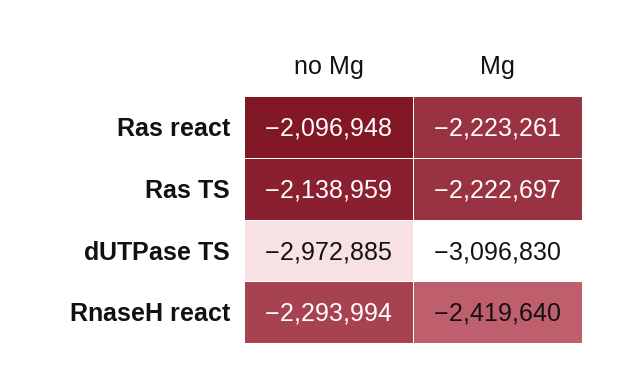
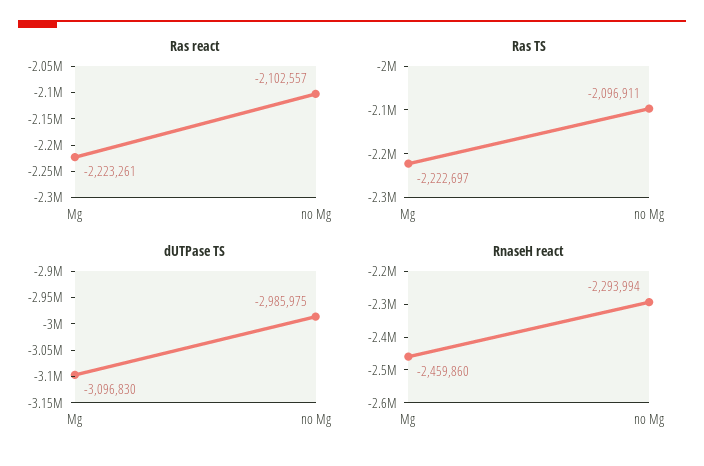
Ras react, no Mg: -2096948 -> -2102557
Ras TS, no Mg: -2138959 -> -2096911
dUTPase TS, no Mg: -2972885 -> -2985975
RnaseH react, Mg: -2419640 -> -2459860

